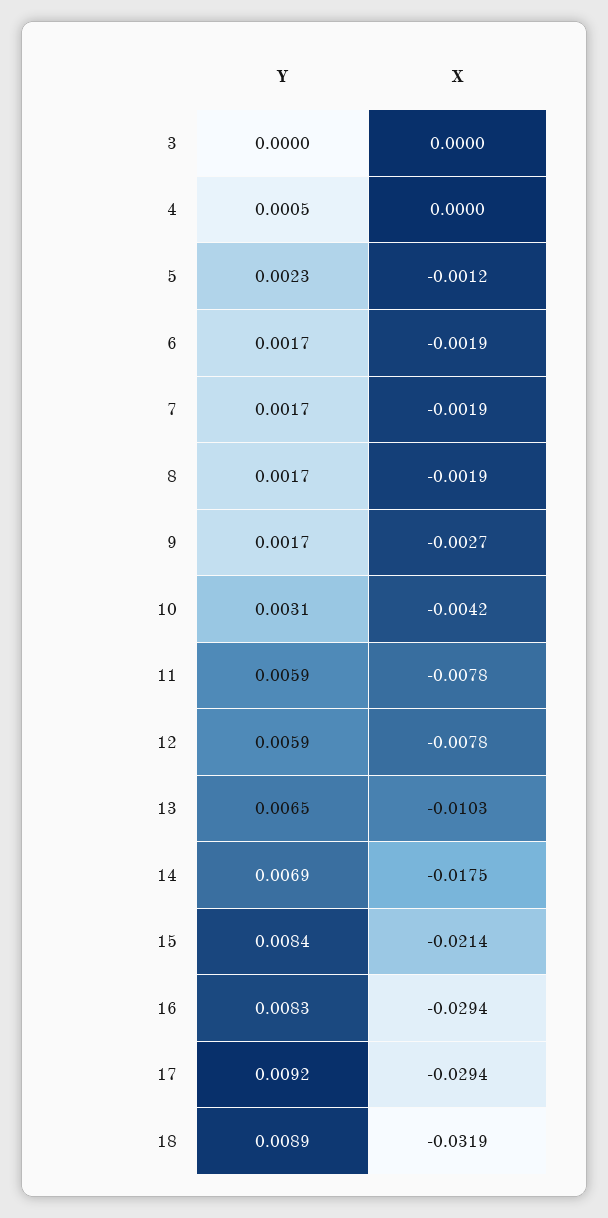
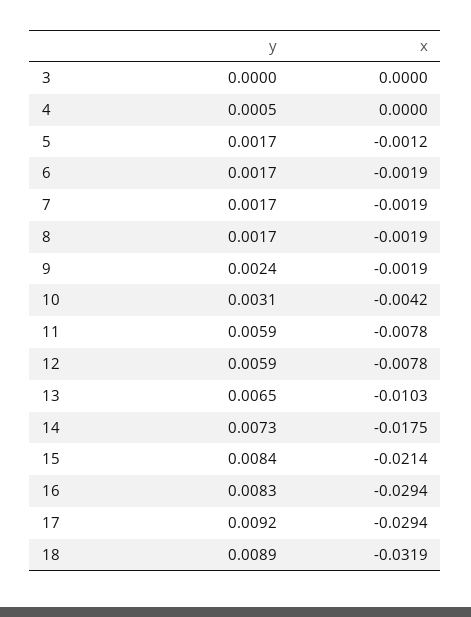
Y, 5: 0.0023 -> 0.0017
Y, 9: 0.0017 -> 0.0024
X, 9: -0.0027 -> -0.0019
Y, 14: 0.0069 -> 0.0073

